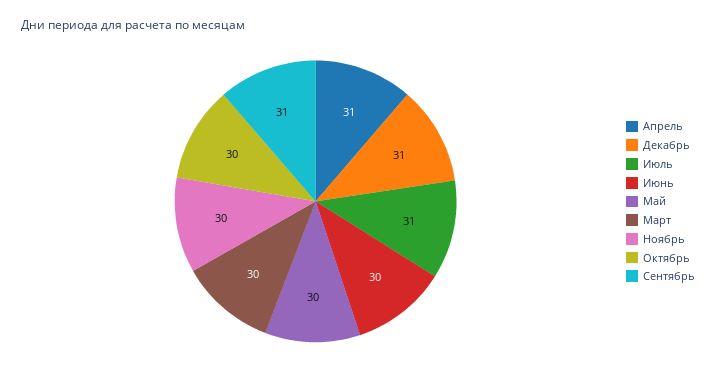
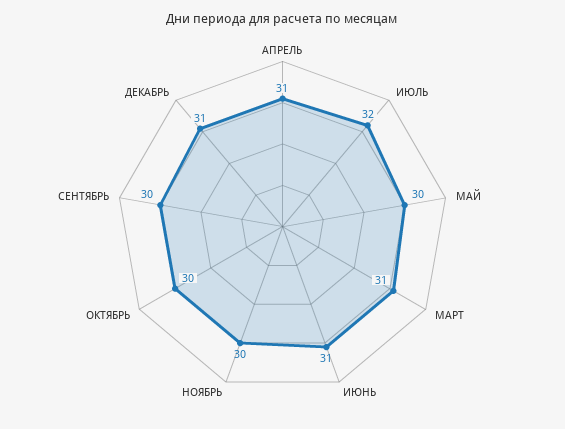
Июль: 31 -> 32
Июнь: 30 -> 31
Март: 30 -> 31
Сентябрь: 31 -> 30

